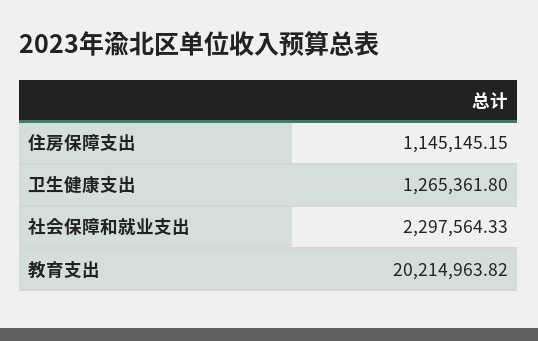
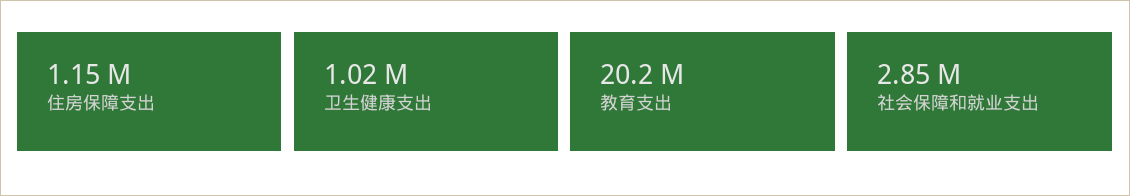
卫生健康支出: 1265361.8 -> 1020000
社会保障和就业支出: 2297564.33 -> 2850000

